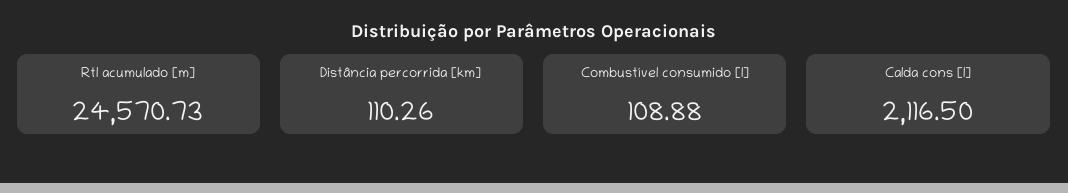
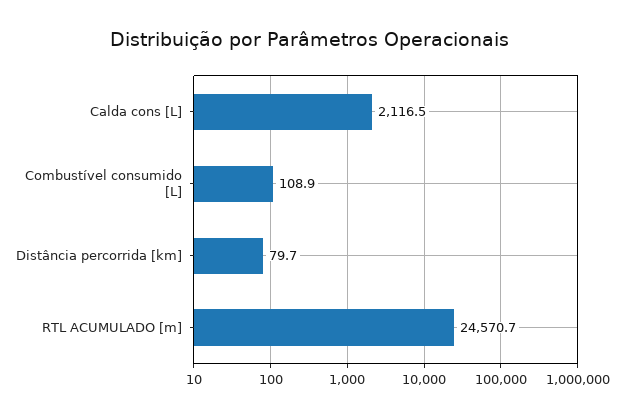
Distância percorrida [km]: 110.26 -> 79.7

